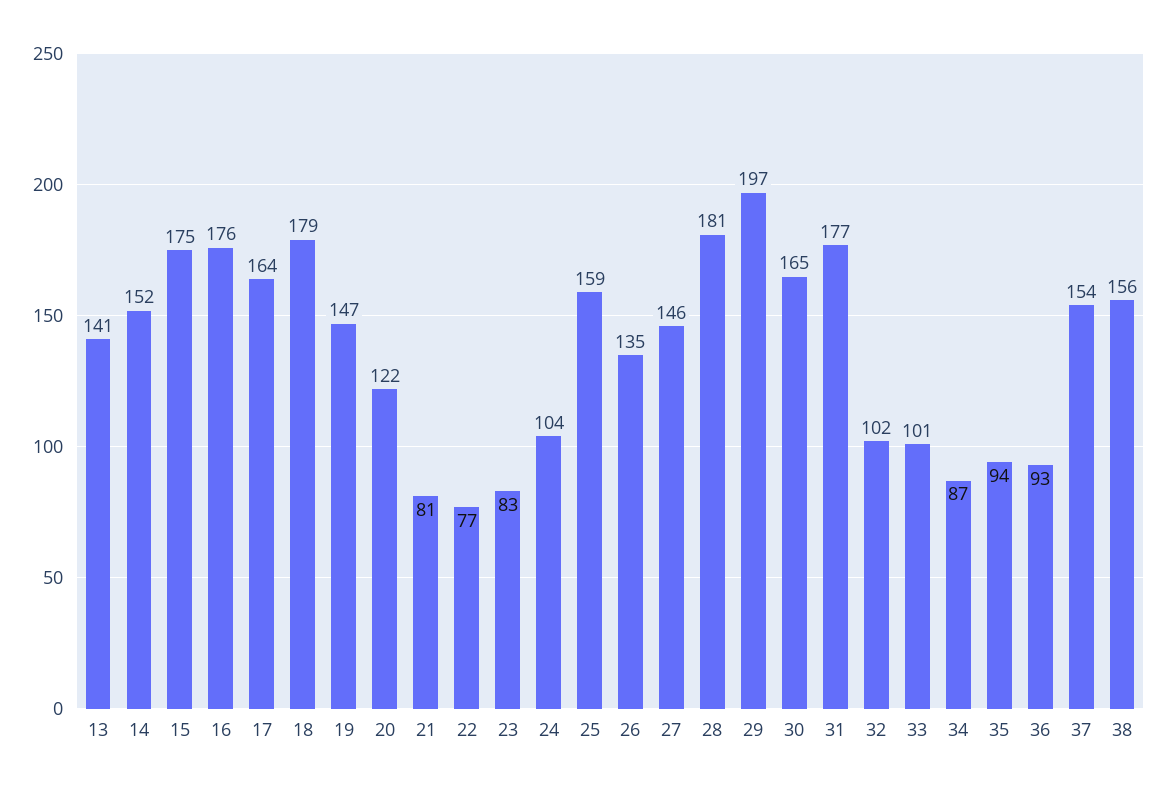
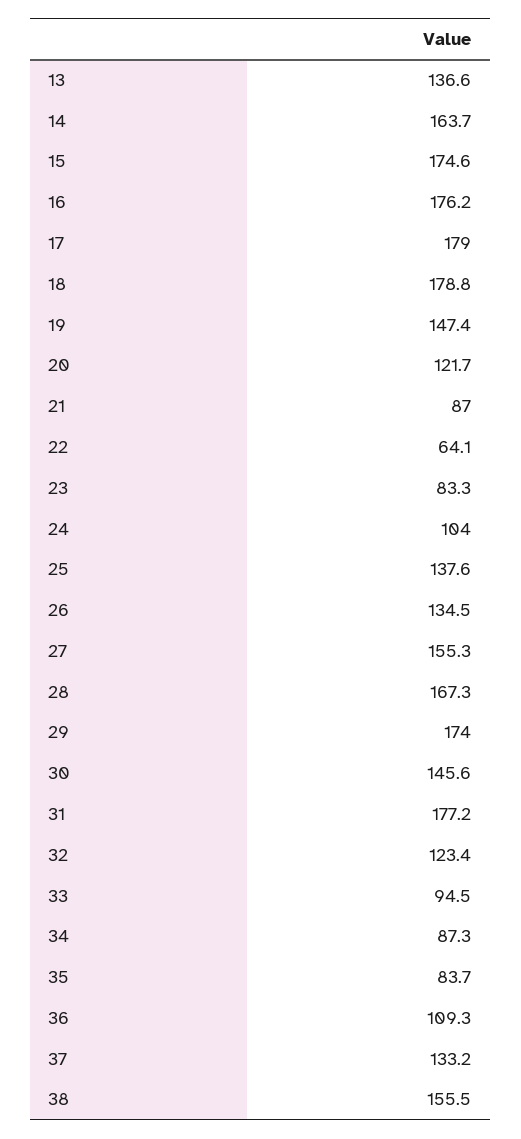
13: 141 -> 136.6
14: 152 -> 163.7
17: 164 -> 179
21: 81 -> 87
22: 77 -> 64.1
25: 159 -> 137.6
27: 146 -> 155.3
28: 181 -> 167.3
29: 197 -> 174
30: 165 -> 145.6
32: 102 -> 123.4
33: 101 -> 94.5
35: 94 -> 83.7
36: 93 -> 109.3
37: 154 -> 133.2

